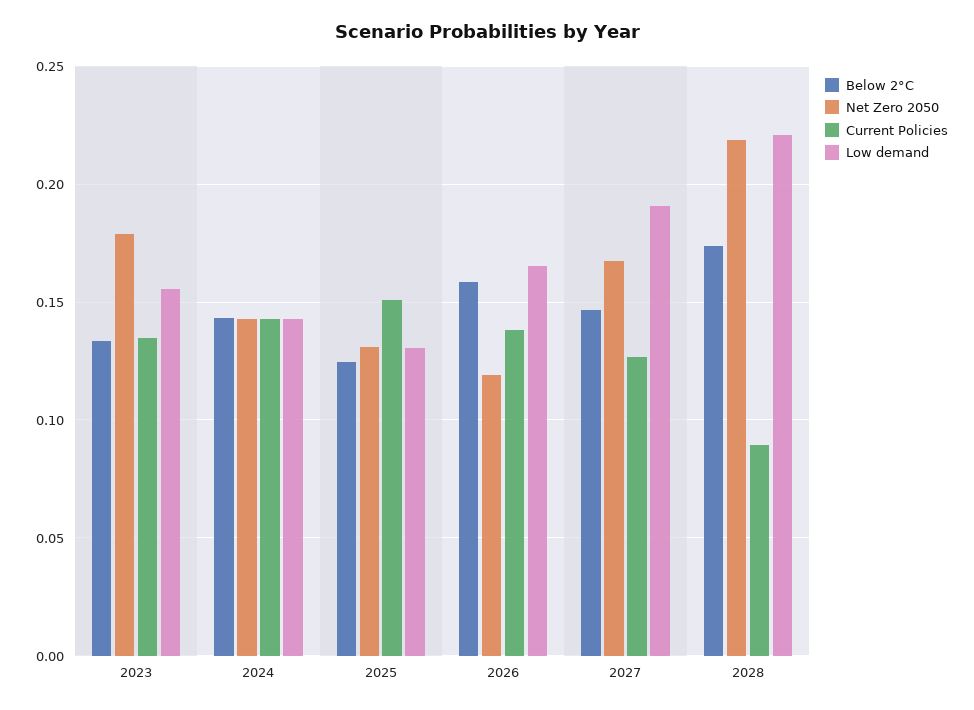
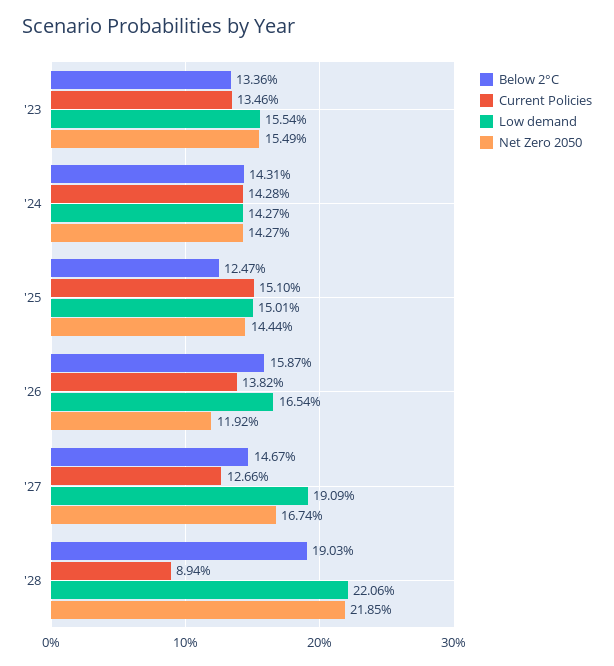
Net Zero 2050, 2023: 0.18 -> 0.1549
Net Zero 2050, 2025: 0.13 -> 0.1444
Low demand, 2025: 0.13 -> 0.1501
Below 2°C, 2028: 0.175 -> 0.1903

